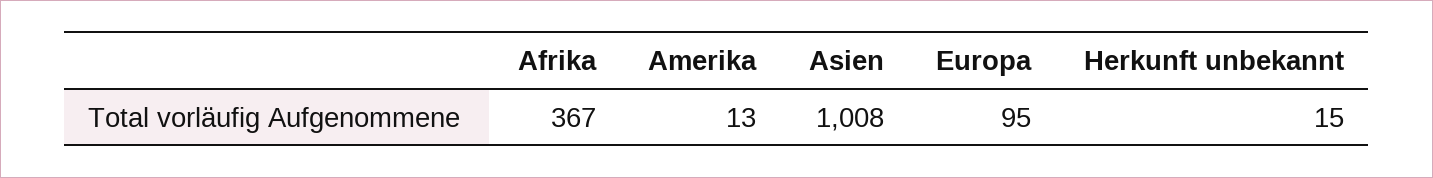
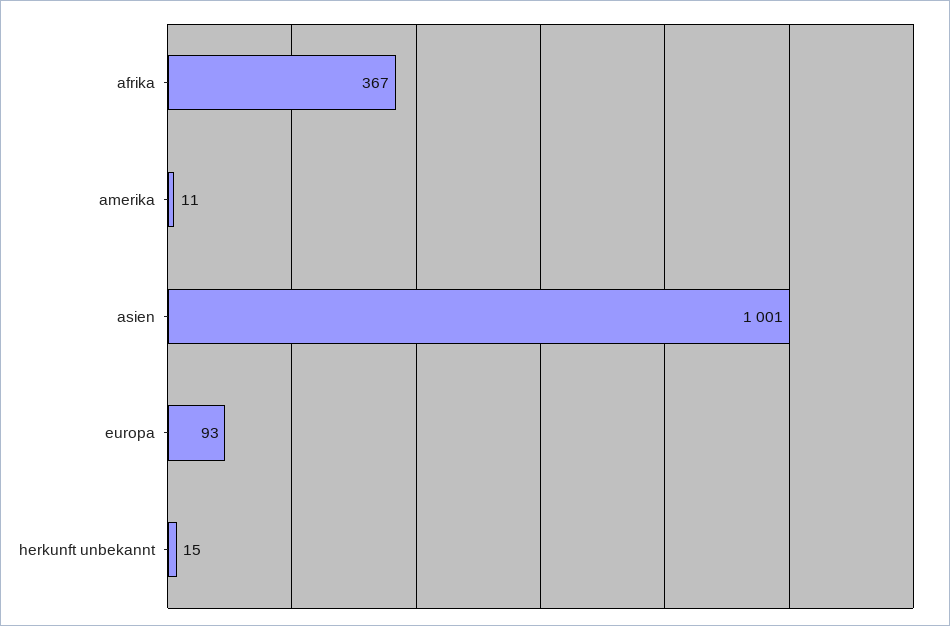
Amerika: 13 -> 11
Asien: 1008 -> 1001
Europa: 95 -> 93

